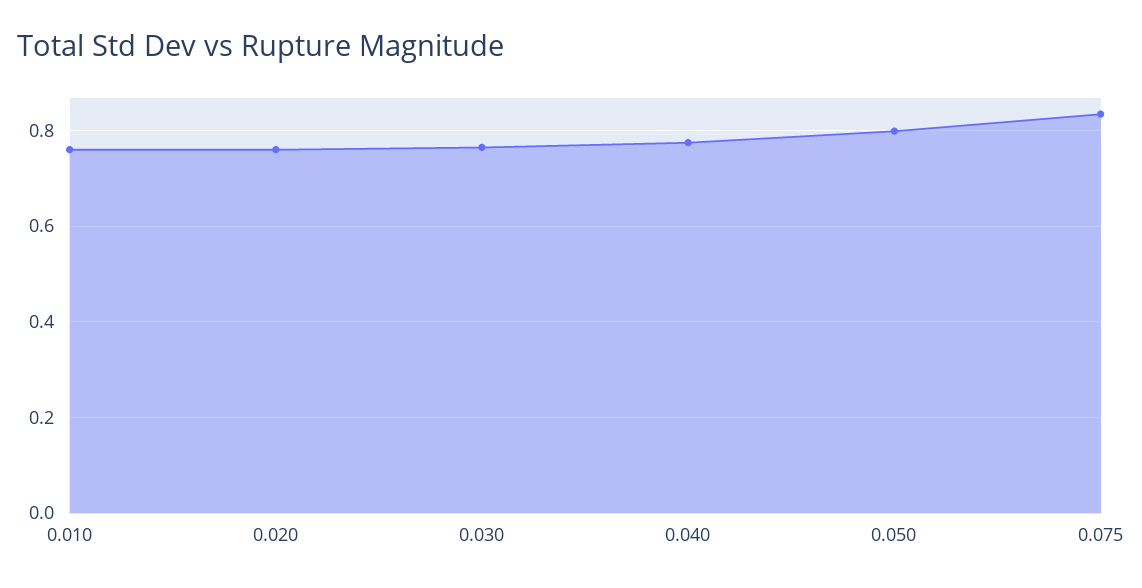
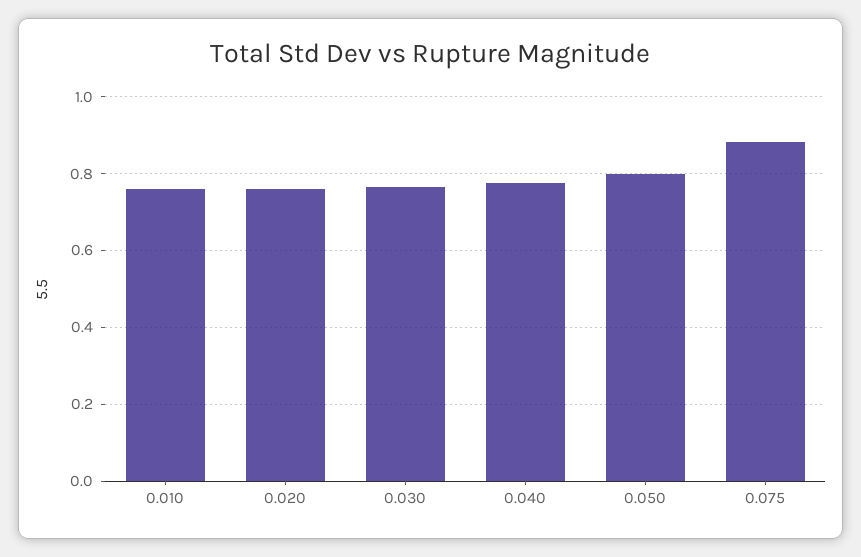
0.075: 0.84 -> 0.88

